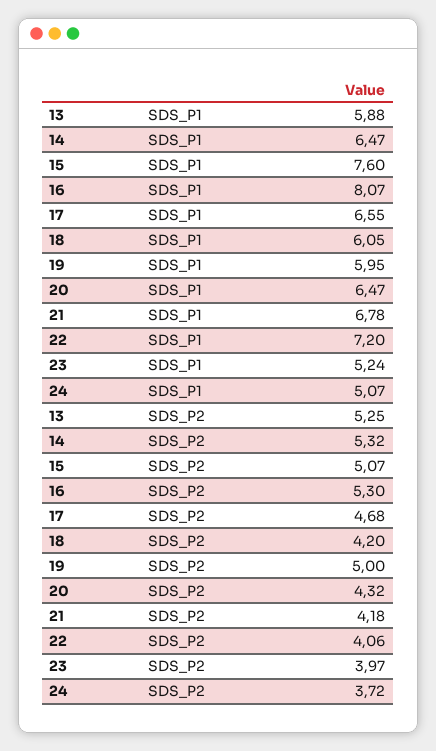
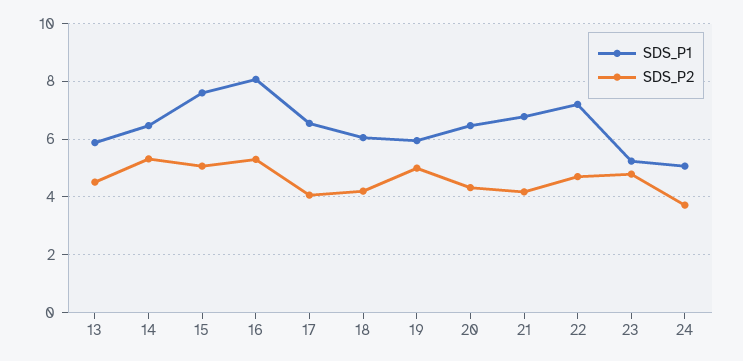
SDS_P2, 13: 5.25 -> 4.5
SDS_P2, 17: 4.68 -> 4
SDS_P2, 22: 4.06 -> 4.75
SDS_P2, 23: 3.97 -> 4.75

